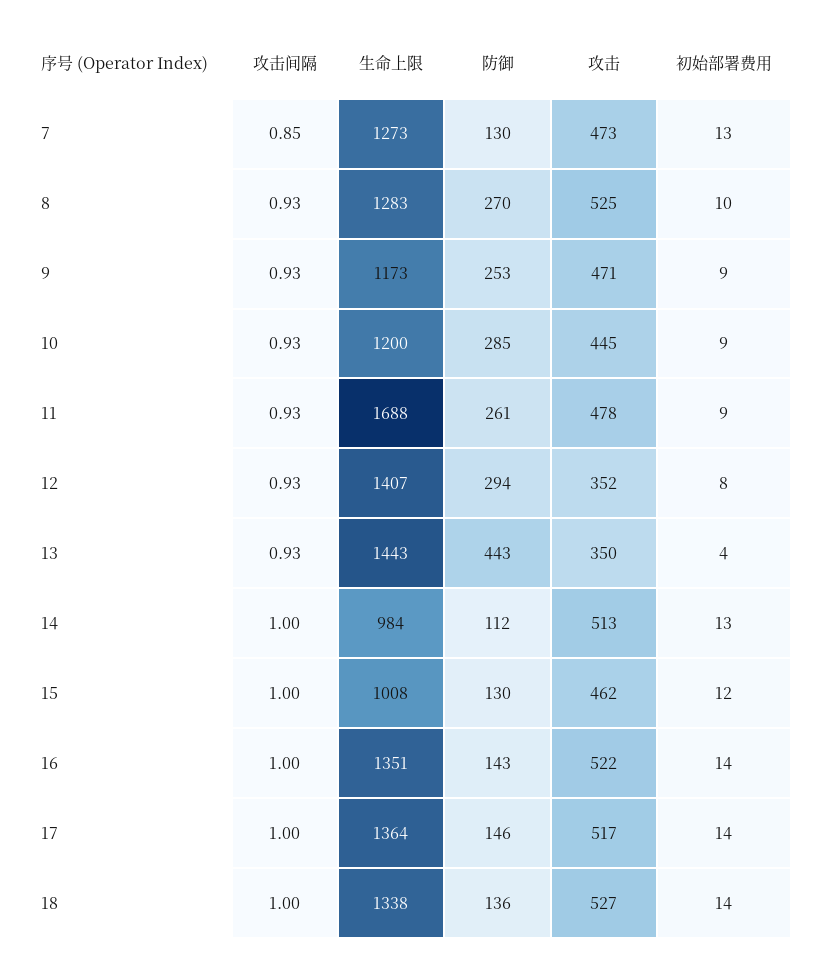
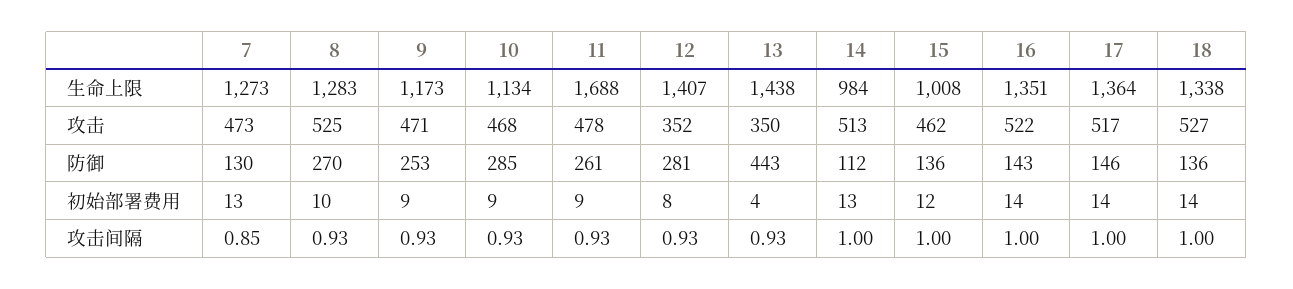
生命上限, 10: 1200 -> 1134
攻击, 10: 445 -> 468
防御, 12: 294 -> 281
生命上限, 13: 1443 -> 1438
防御, 15: 130 -> 136

